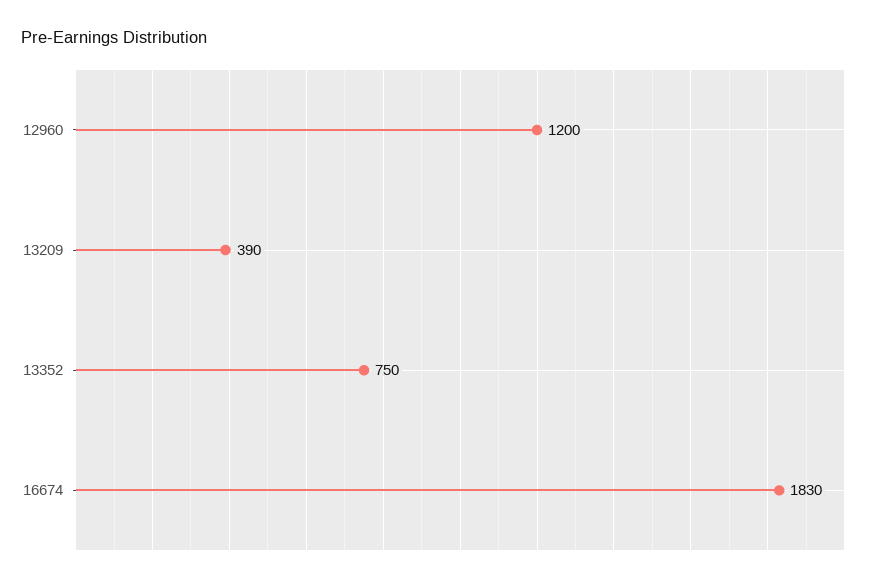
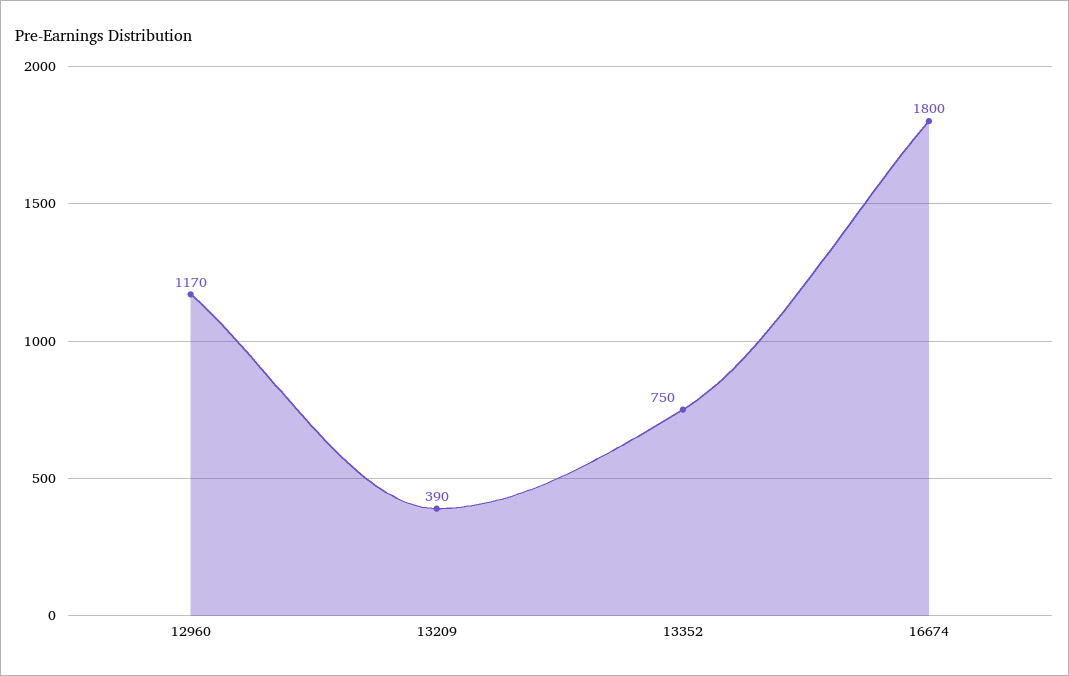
12960: 1200 -> 1170
16674: 1830 -> 1800

